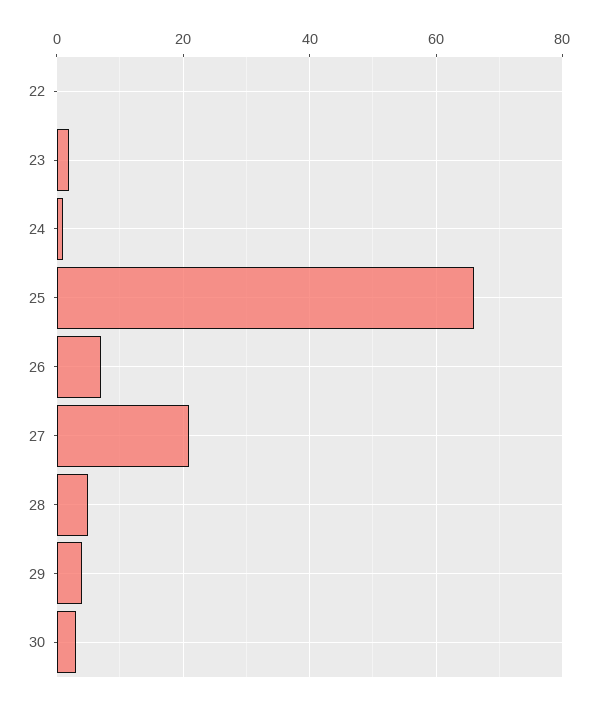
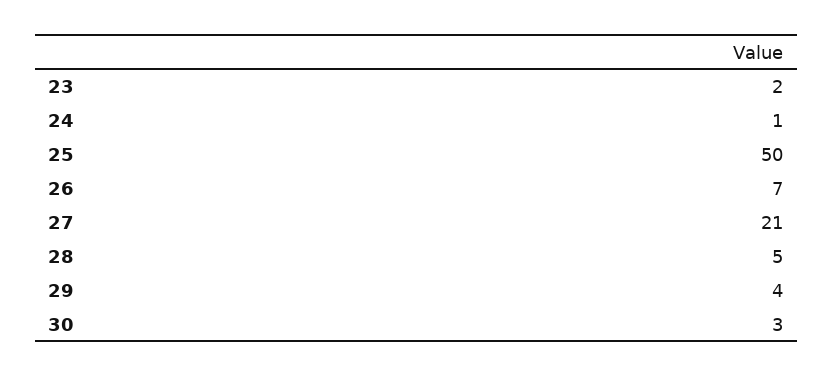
22: 0 -> none
25: 65 -> 50

